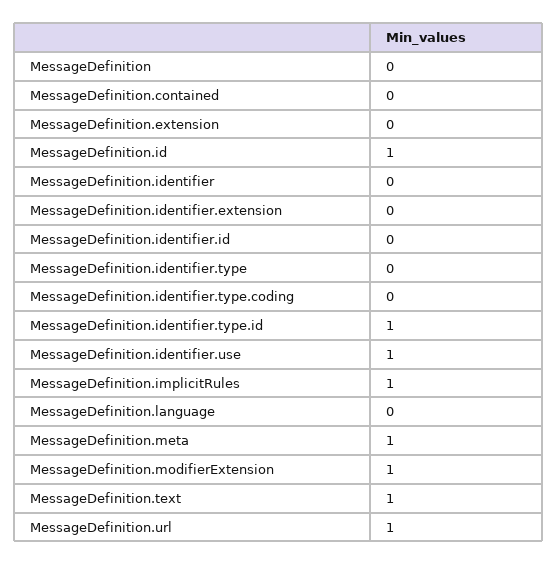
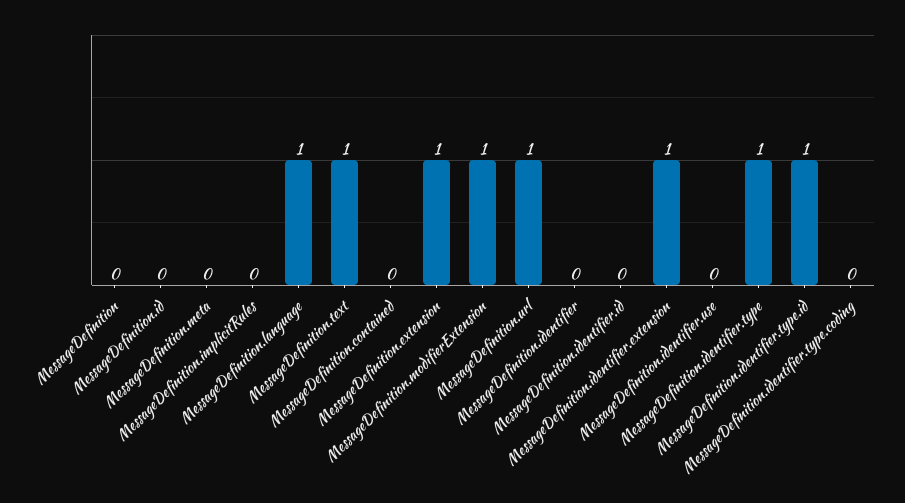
MessageDefinition.extension: 0 -> 1
MessageDefinition.id: 1 -> 0
MessageDefinition.identifier.extension: 0 -> 1
MessageDefinition.identifier.type: 0 -> 1
MessageDefinition.identifier.use: 1 -> 0
MessageDefinition.implicitRules: 1 -> 0
MessageDefinition.language: 0 -> 1
MessageDefinition.meta: 1 -> 0

